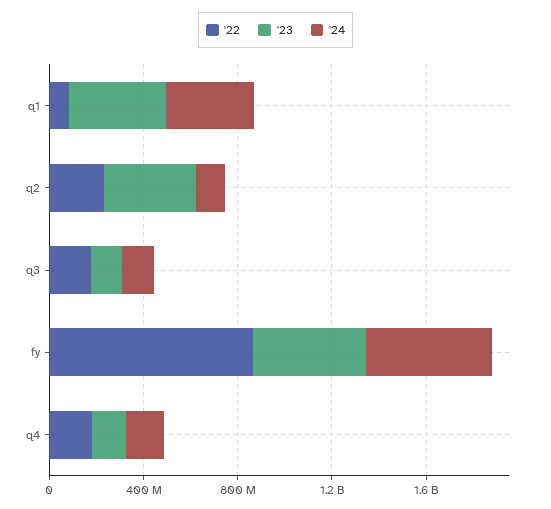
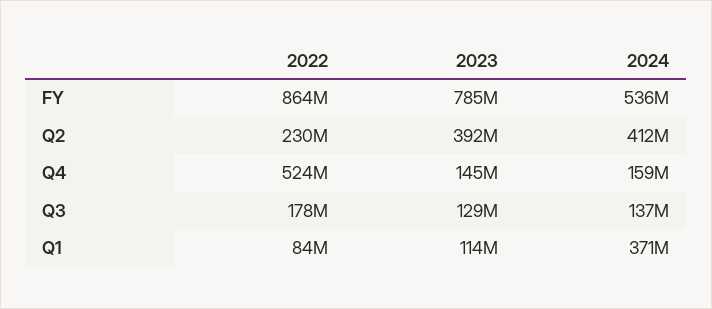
'23, q1: 400000000 -> 114000000
'24, q2: 100000000 -> 412000000
'23, fy: 500000000 -> 785000000
'22, q4: 200000000 -> 524000000

